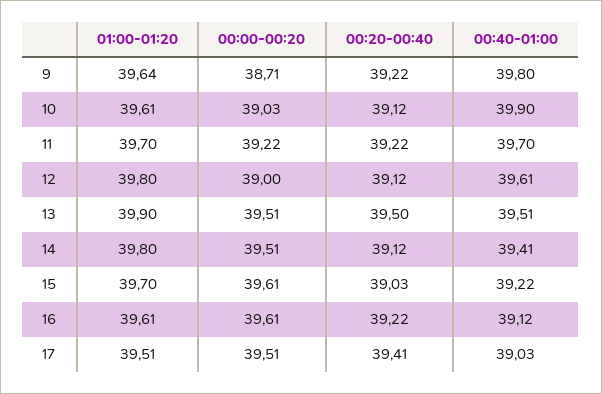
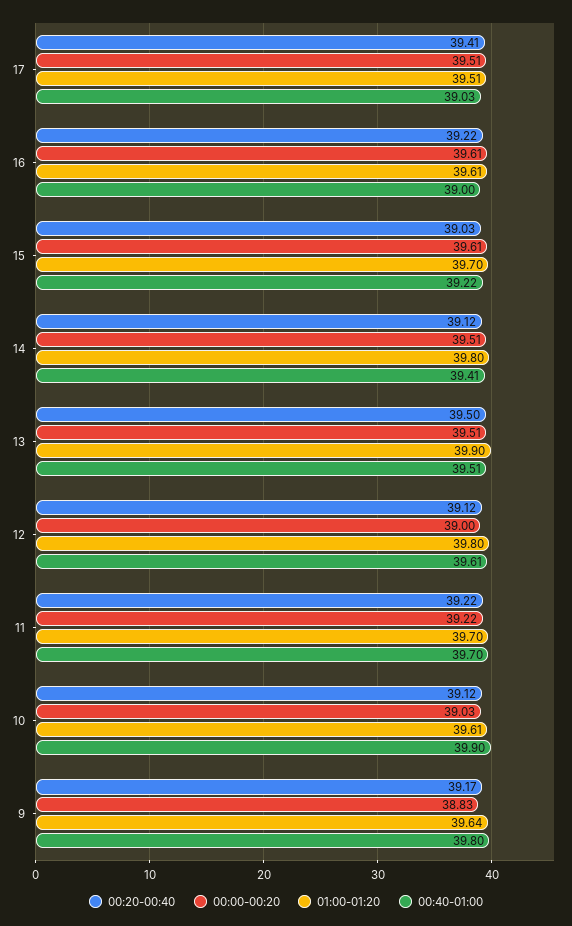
00:00-00:20, 9: 38.71 -> 38.83
00:20-00:40, 9: 39.22 -> 39.17
00:40-01:00, 16: 39.12 -> 39

